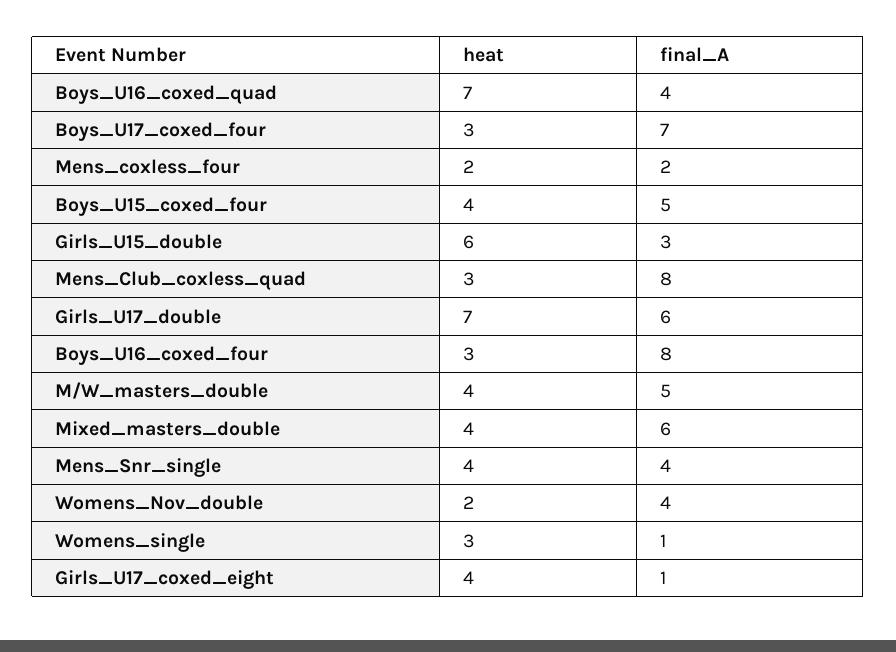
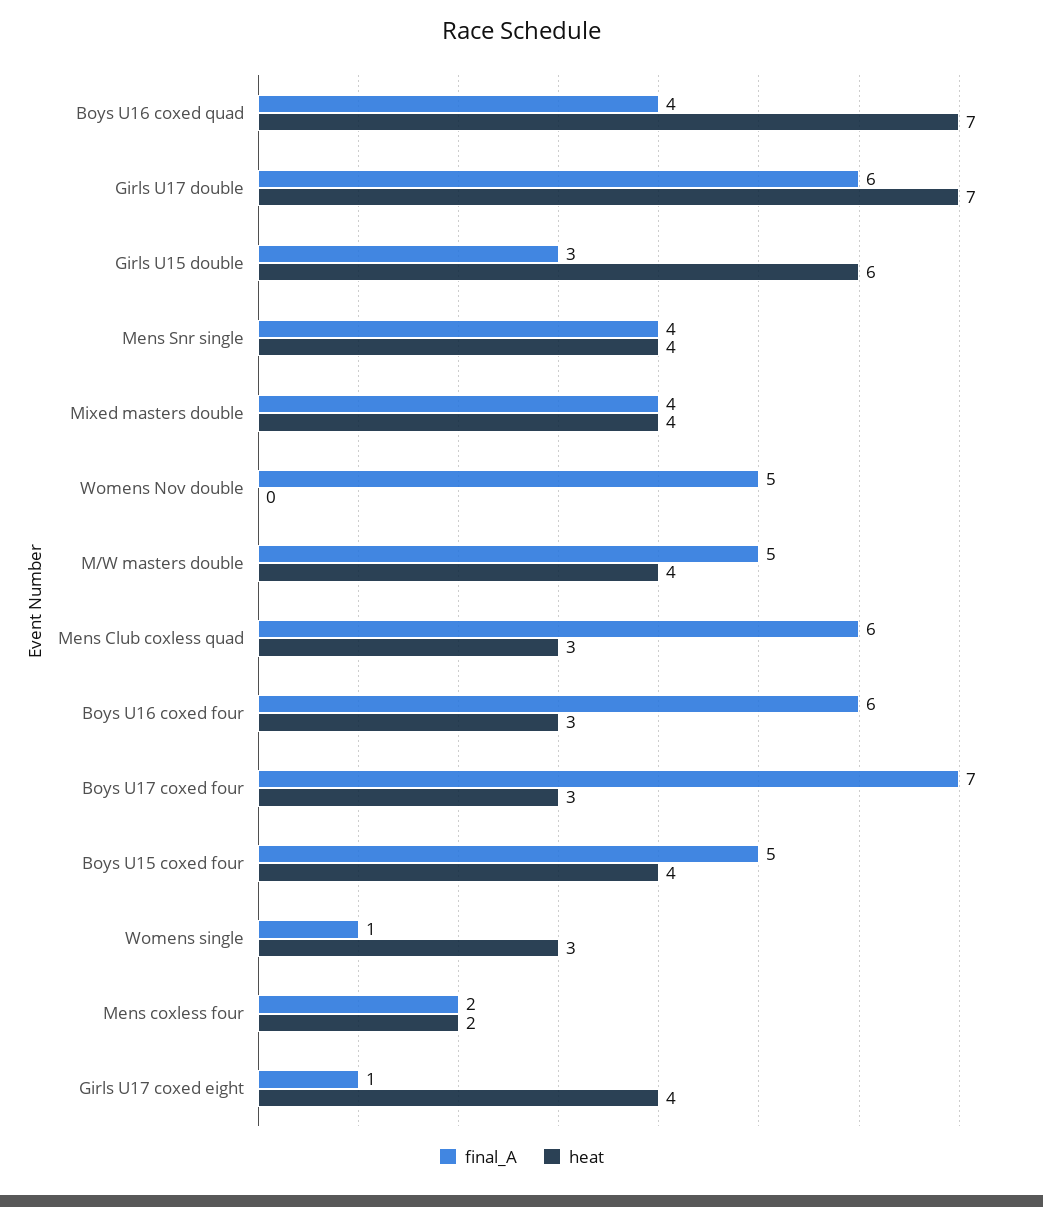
final_A, Mens_Club_coxless_quad: 8 -> 6
final_A, Boys_U16_coxed_four: 8 -> 6
final_A, Mixed_masters_double: 6 -> 4
heat, Womens_Nov_double: 2 -> 0
final_A, Womens_Nov_double: 4 -> 5

